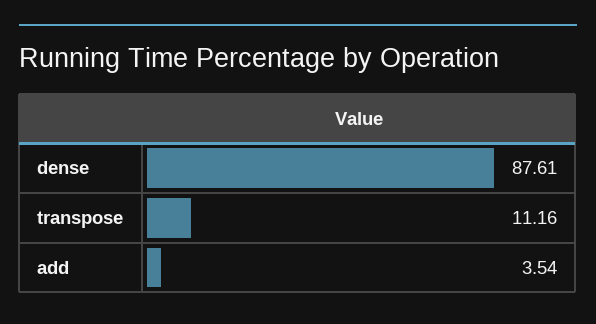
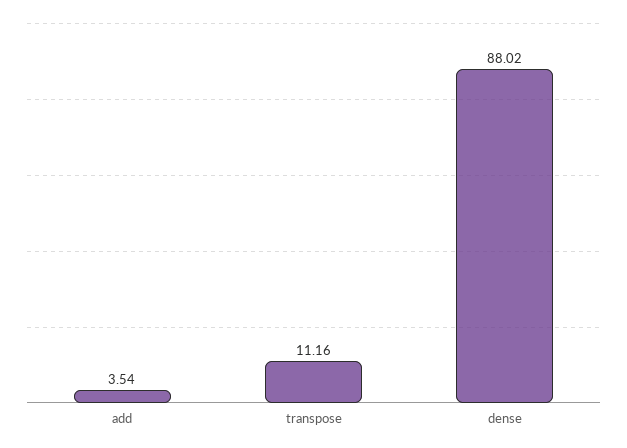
dense: 87.61 -> 88.02

